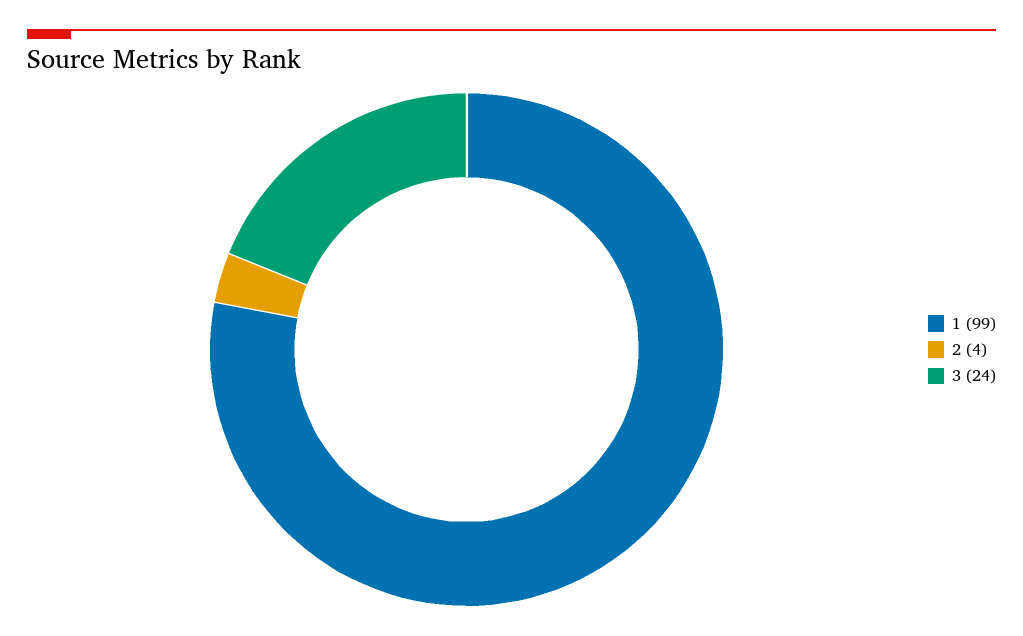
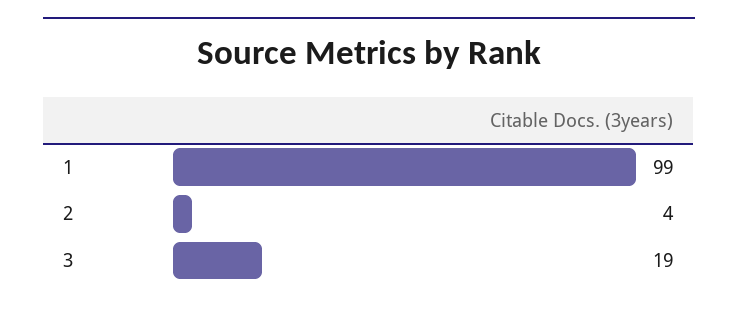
3: 24 -> 19

